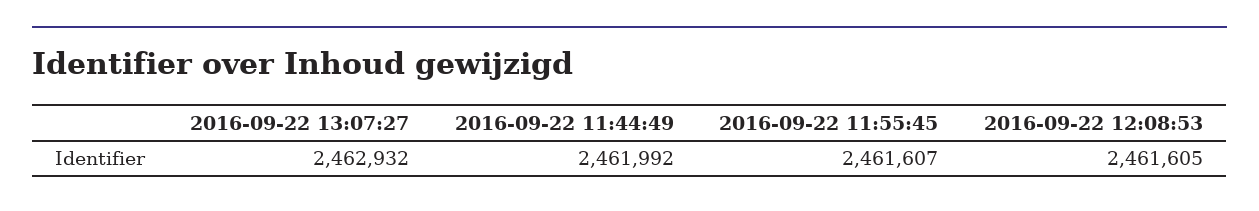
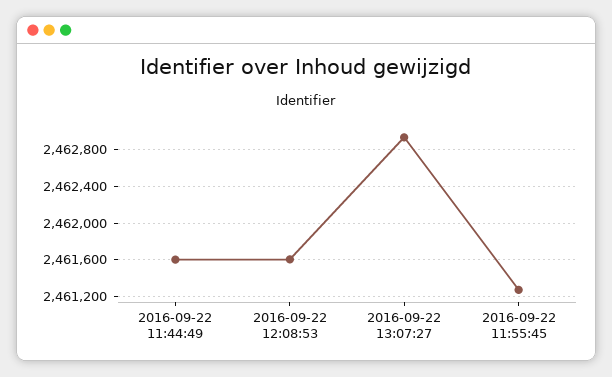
2016-09-22 11:44:49: 2461992 -> 2461600
2016-09-22 11:55:45: 2461607 -> 2461300

